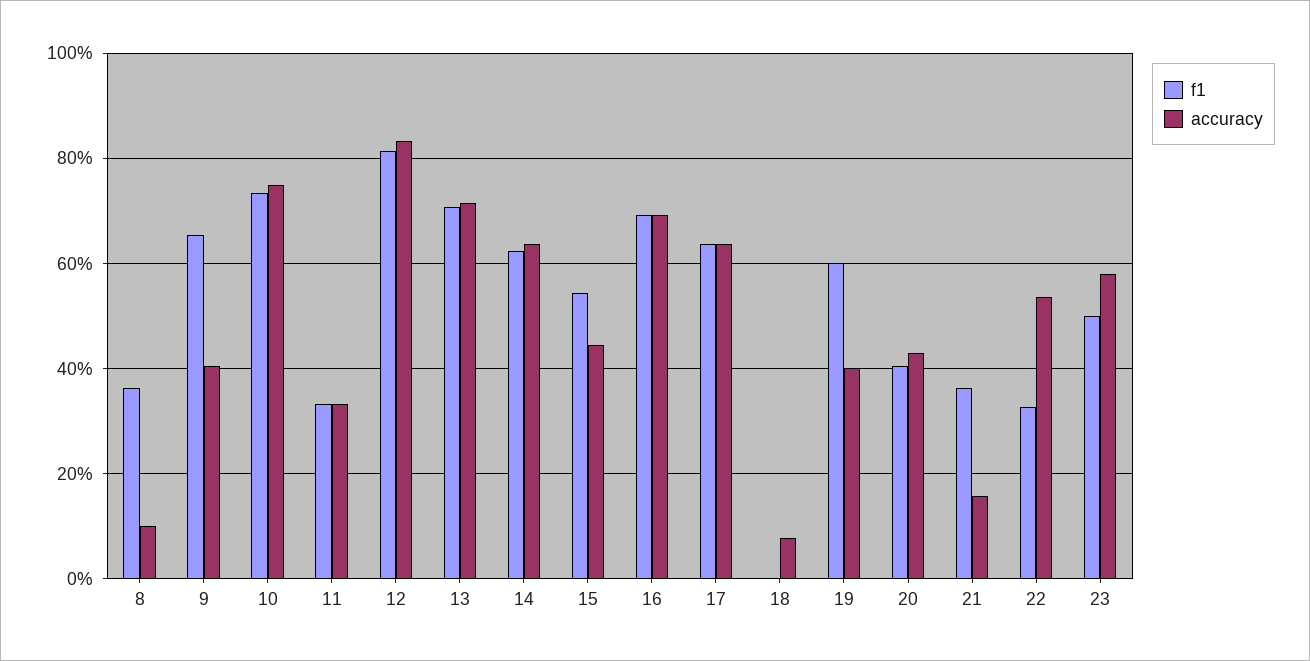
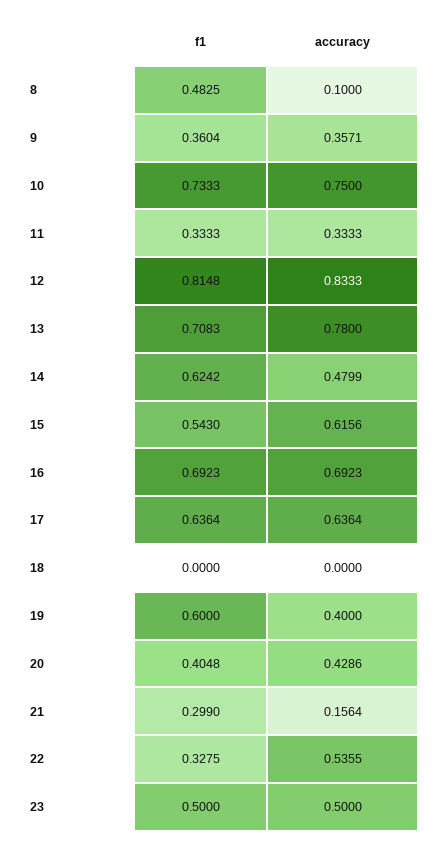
f1, 8: 0.36 -> 0.4825
f1, 9: 0.66 -> 0.3604
accuracy, 9: 0.4 -> 0.3571
accuracy, 13: 0.72 -> 0.78
accuracy, 14: 0.64 -> 0.4799
accuracy, 15: 0.44 -> 0.6156
accuracy, 18: 0.08 -> 0
f1, 21: 0.36 -> 0.299
accuracy, 23: 0.58 -> 0.5

